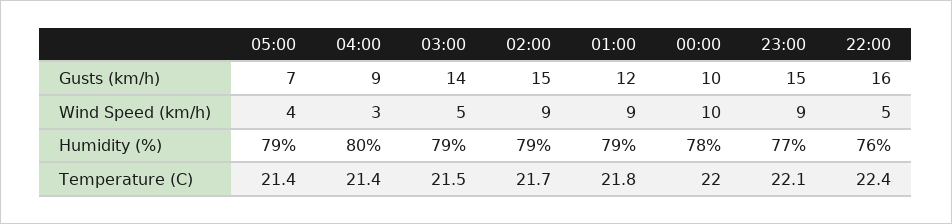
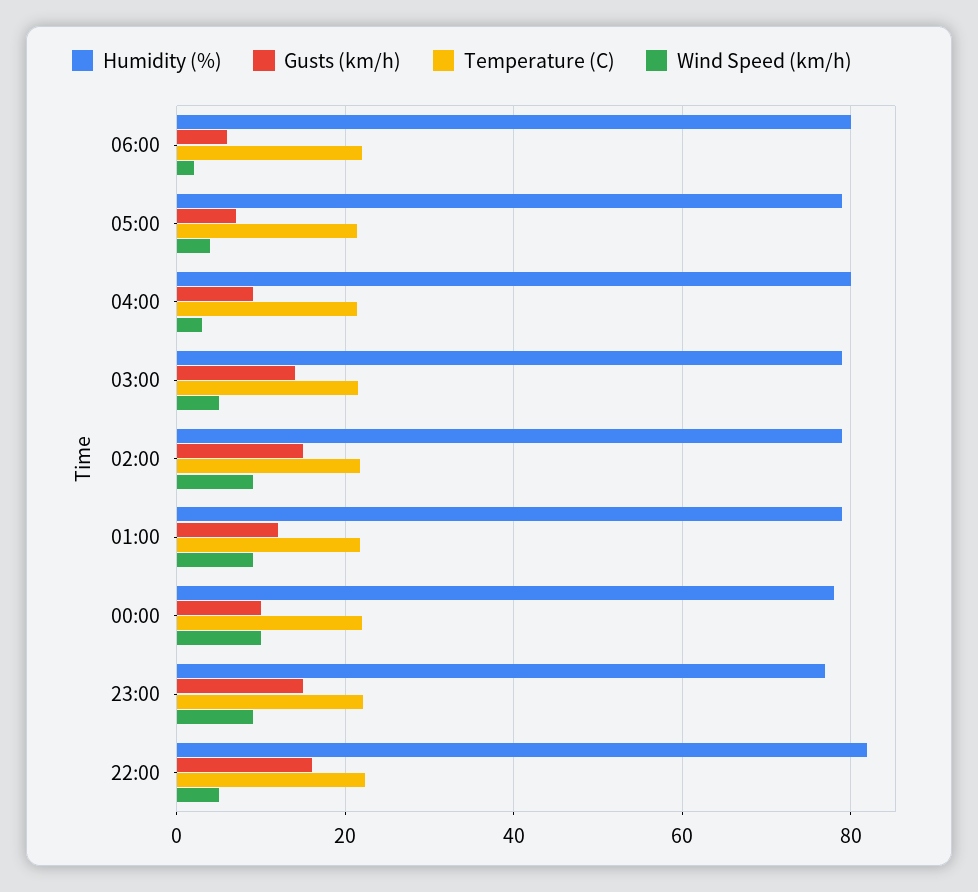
Humidity (%), 22:00: 76 -> 82
Humidity (%), 06:00: none -> 80
Gusts (km/h), 06:00: none -> 6
Temperature (C), 06:00: none -> 22
Wind Speed (km/h), 06:00: none -> 2

